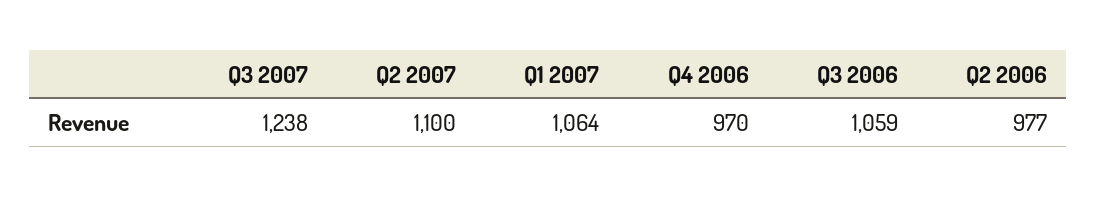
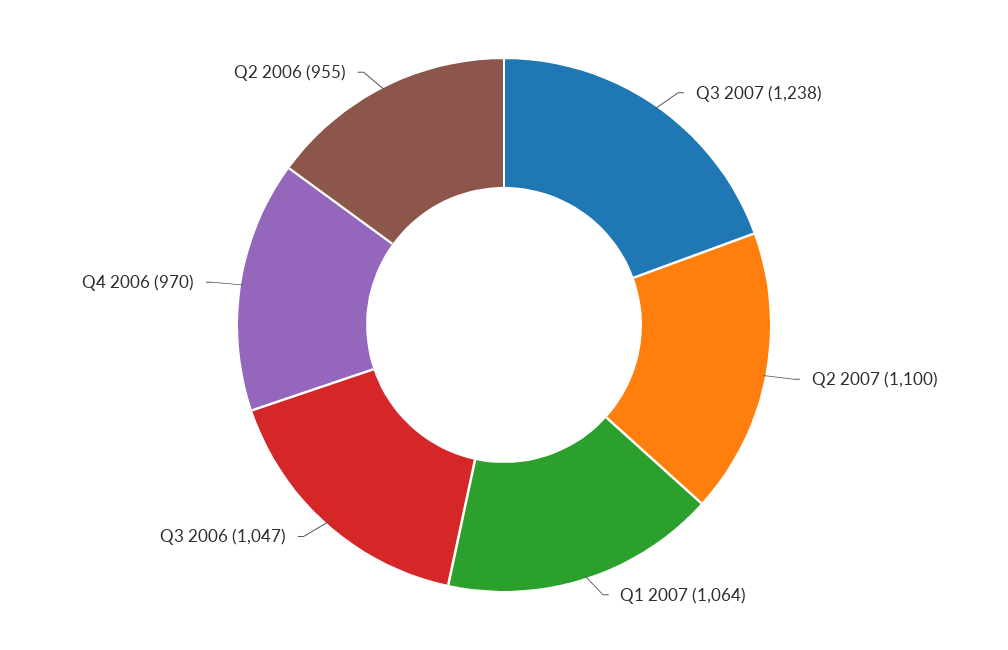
Q3 2006: 1059 -> 1047
Q2 2006: 977 -> 955

